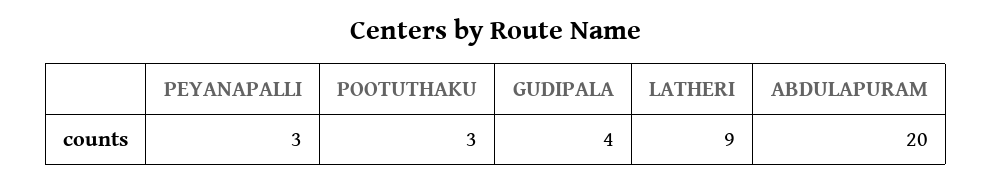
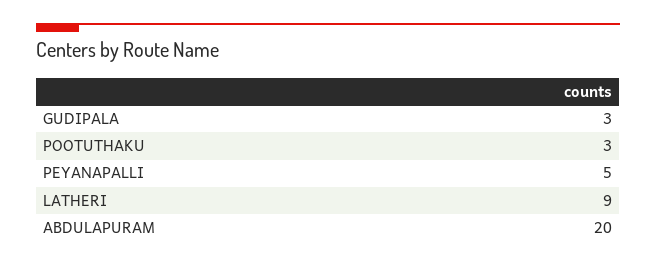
PEYANAPALLI: 3 -> 5
GUDIPALA: 4 -> 3

